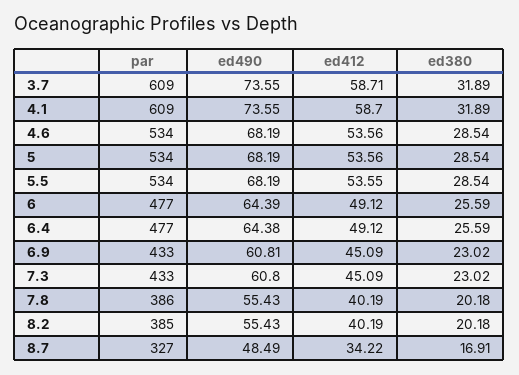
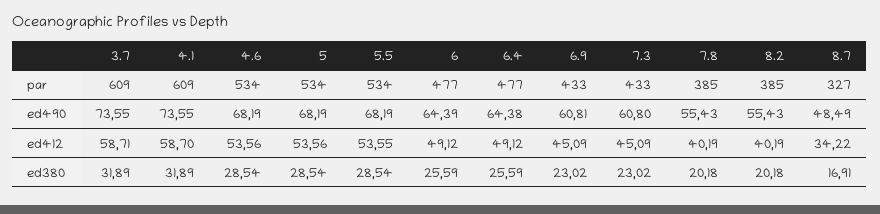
par, 7.8: 386 -> 385

